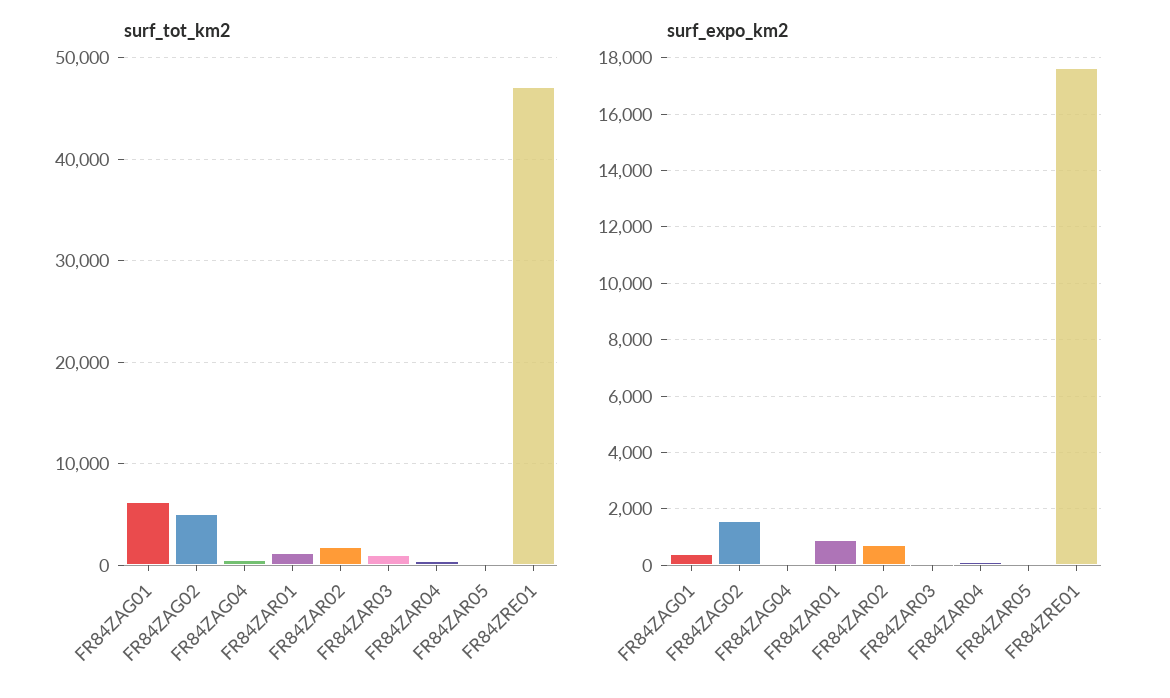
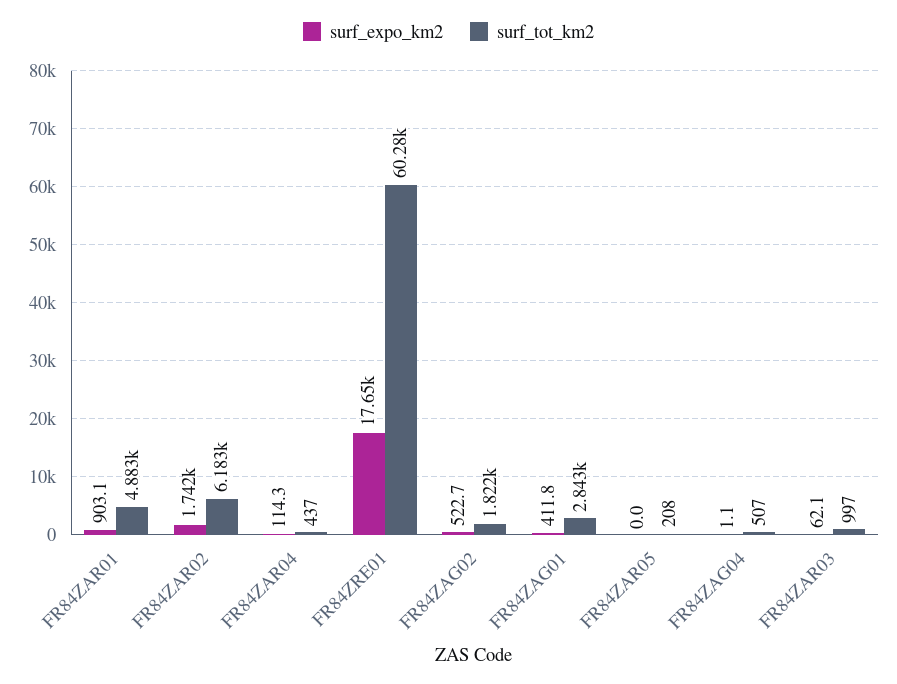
surf_tot_km2, FR84ZAG01: 6000 -> 2843
surf_tot_km2, FR84ZAG02: 5000 -> 1822
surf_tot_km2, FR84ZAR01: 1000 -> 4883
surf_tot_km2, FR84ZAR02: 2000 -> 6183
surf_tot_km2, FR84ZRE01: 47000 -> 60280
surf_expo_km2, FR84ZAG02: 1500 -> 522.7
surf_expo_km2, FR84ZAR02: 750 -> 1742

